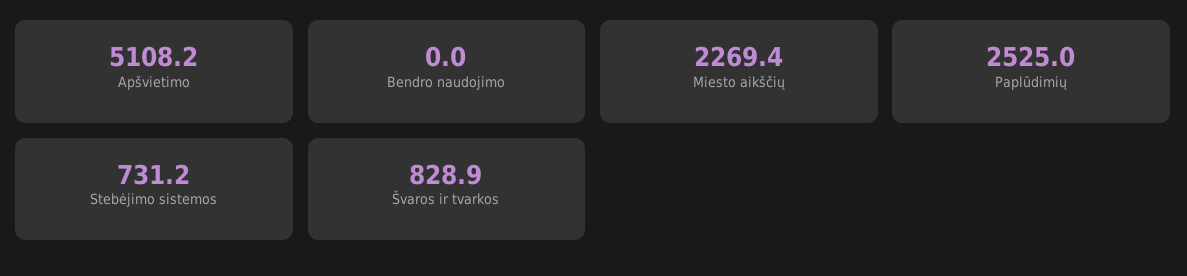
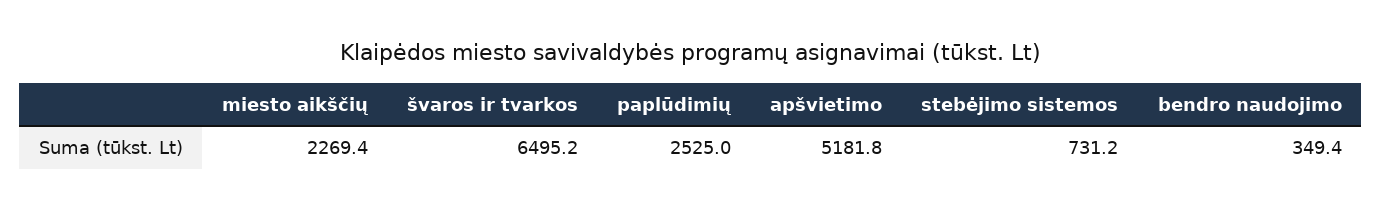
Apšvietimo: 5108.2 -> 5181.8
Bendro naudojimo: 0 -> 349.4
Švaros ir tvarkos: 828.9 -> 6495.2

